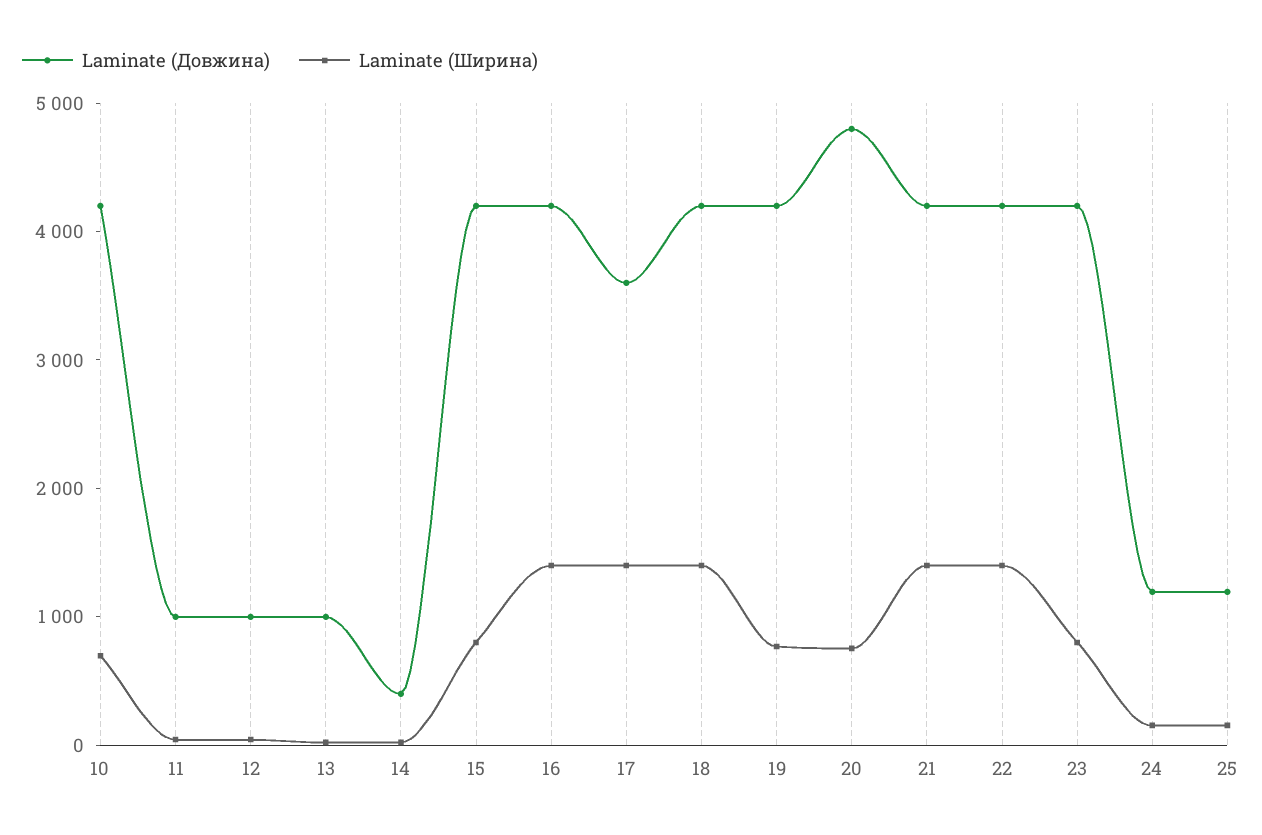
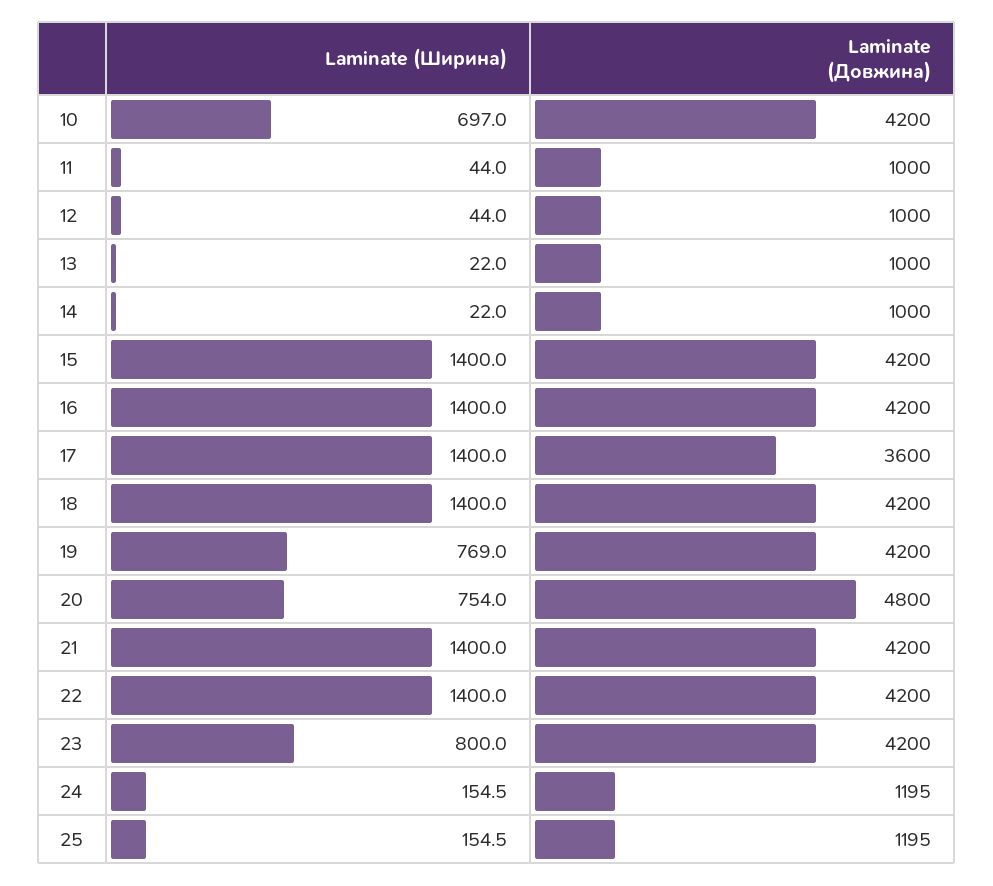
Laminate (Довжина), 14: 400 -> 1000
Laminate (Ширина), 15: 800 -> 1400

